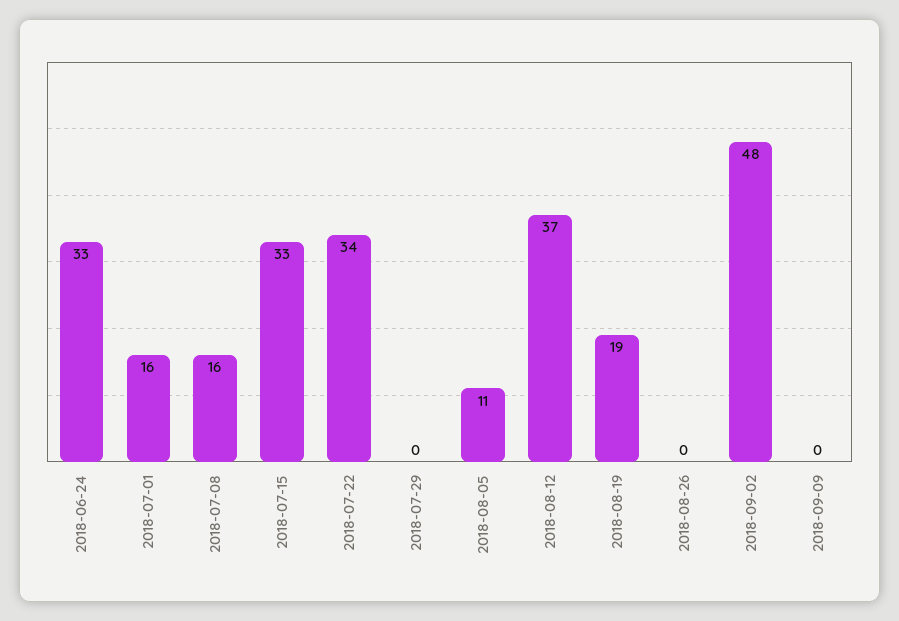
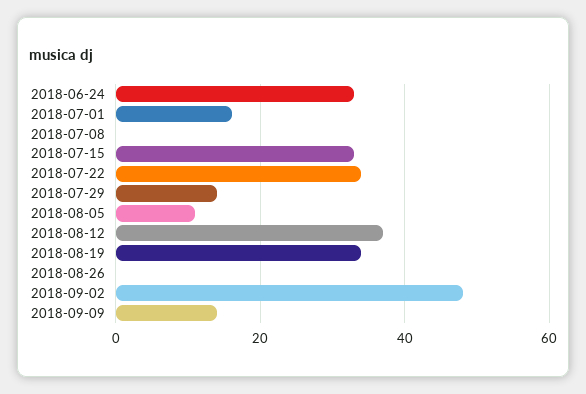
2018-07-08: 16 -> 0
2018-07-29: 0 -> 15
2018-08-19: 19 -> 35
2018-09-09: 0 -> 15

